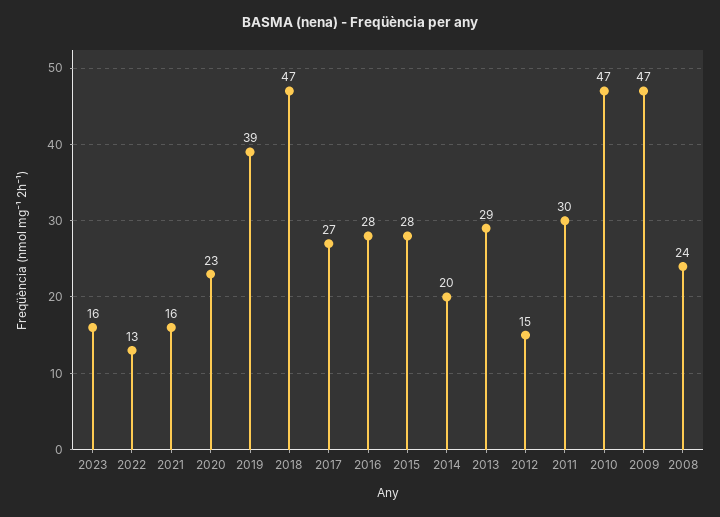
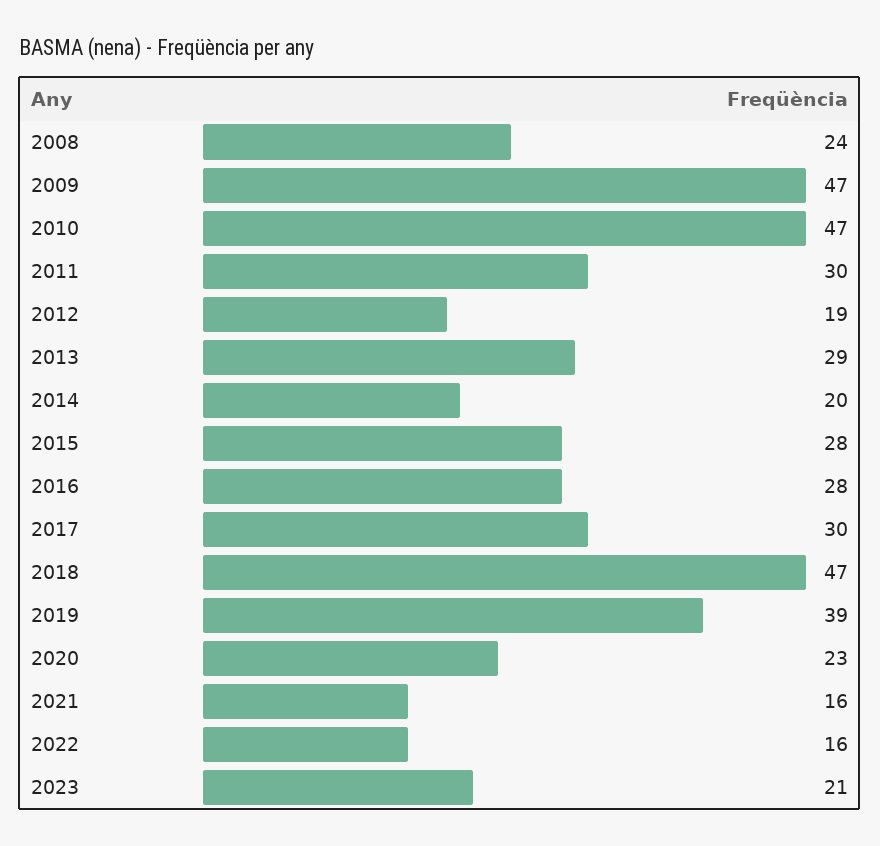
2023: 16 -> 21
2022: 13 -> 16
2017: 27 -> 30
2012: 15 -> 19

